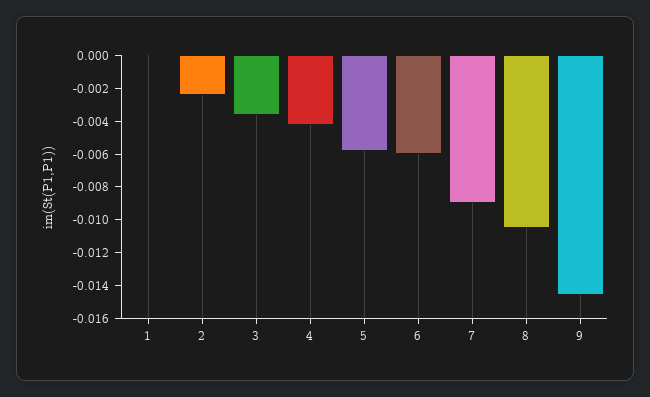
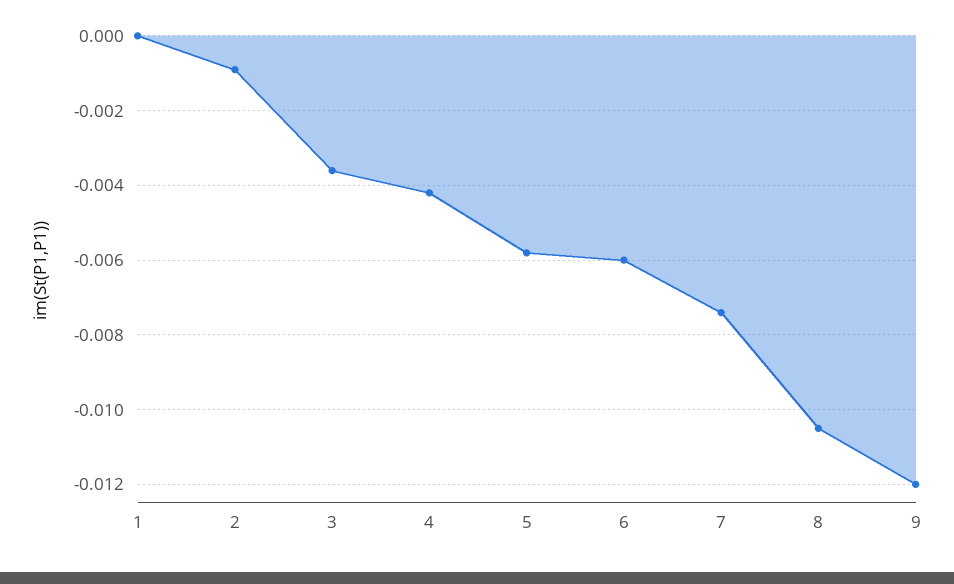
2: -0.0025 -> -0.001
7: -0.009 -> -0.0075
9: -0.0145 -> -0.012

